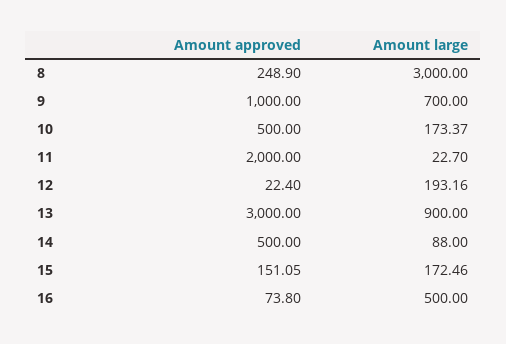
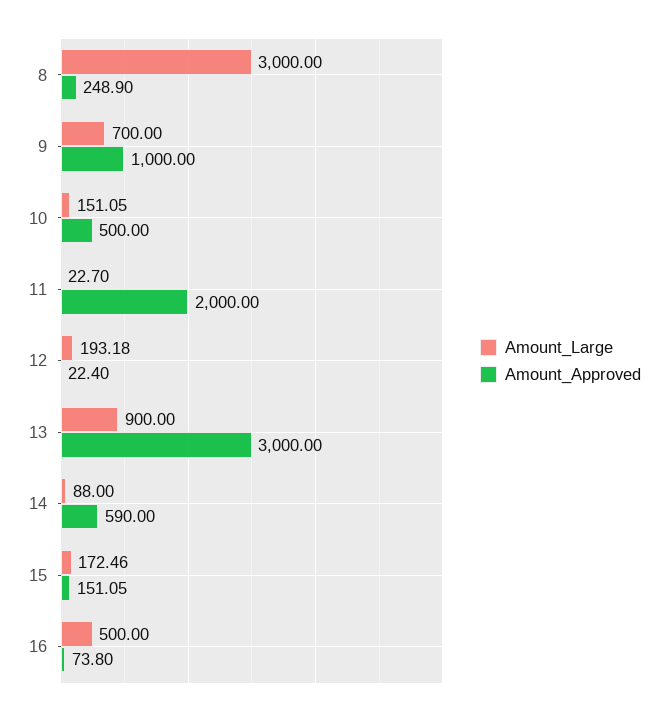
Amount large, 10: 173.37 -> 151.05
Amount large, 12: 193.16 -> 193.18
Amount approved, 14: 500 -> 590

